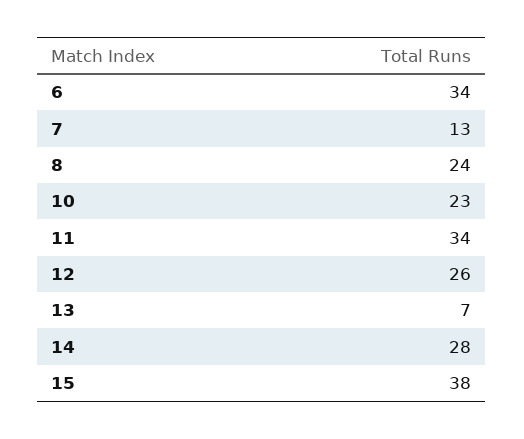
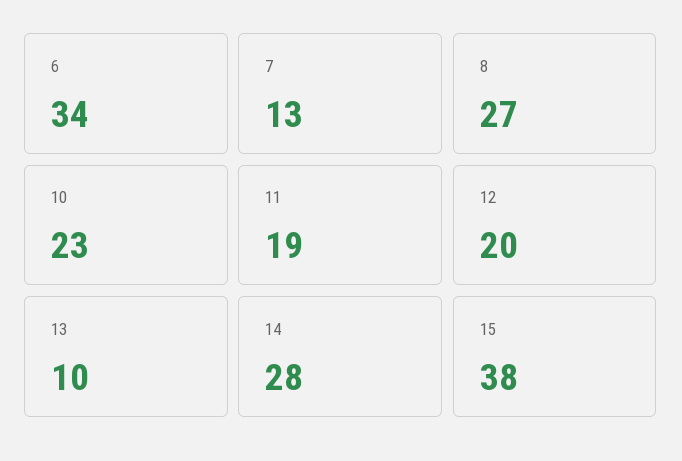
8: 24 -> 27
11: 34 -> 19
12: 26 -> 20
13: 7 -> 10

